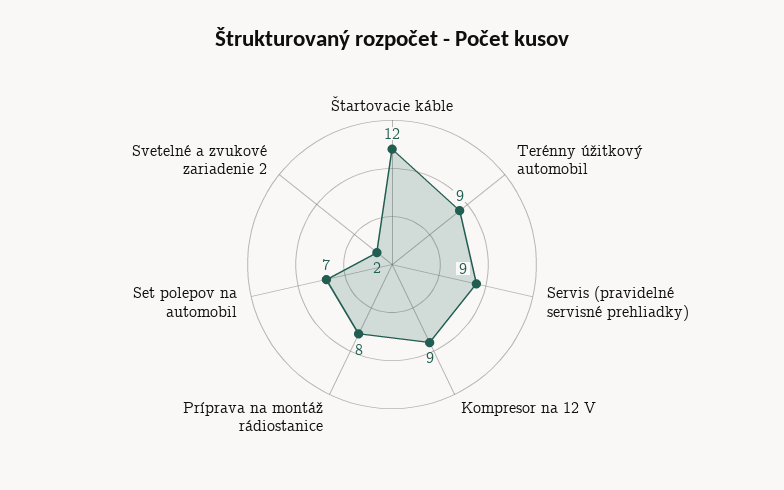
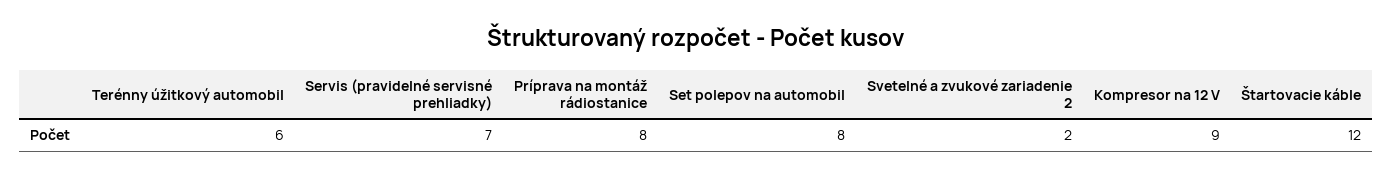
Terénny úžitkový automobil: 9 -> 6
Servis (pravidelné servisné prehliadky): 9 -> 7
Set polepov na automobil: 7 -> 8

